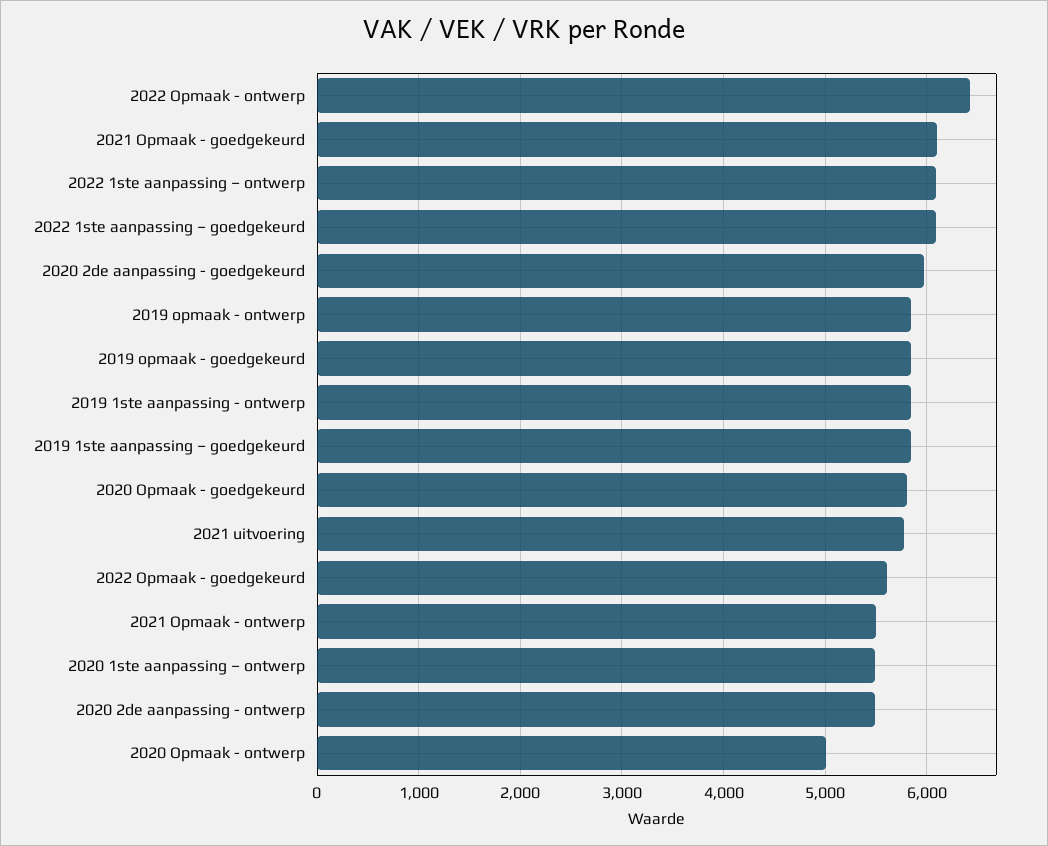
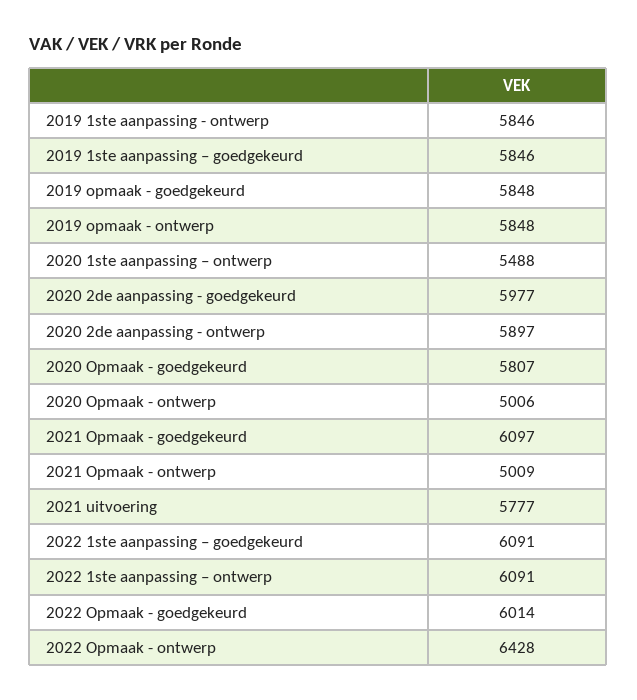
2022 Opmaak - goedgekeurd: 5600 -> 6014
2021 Opmaak - ontwerp: 5500 -> 5009
2020 2de aanpassing - ontwerp: 5500 -> 5897

